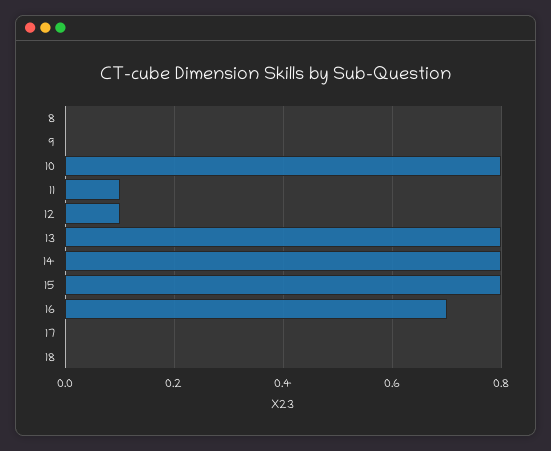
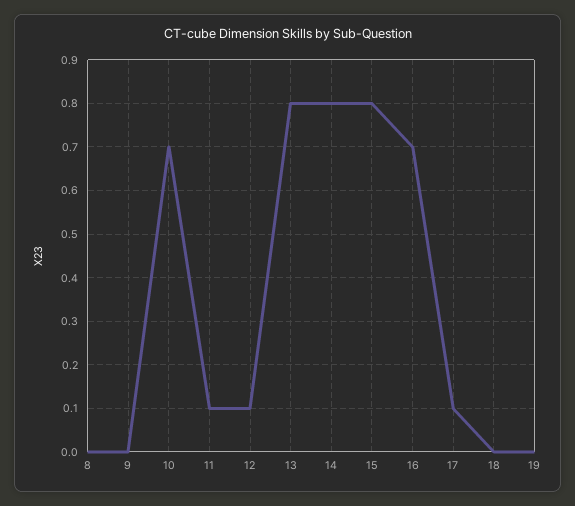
10: 0.8 -> 0.7
17: 0 -> 0.1
19: none -> 0

